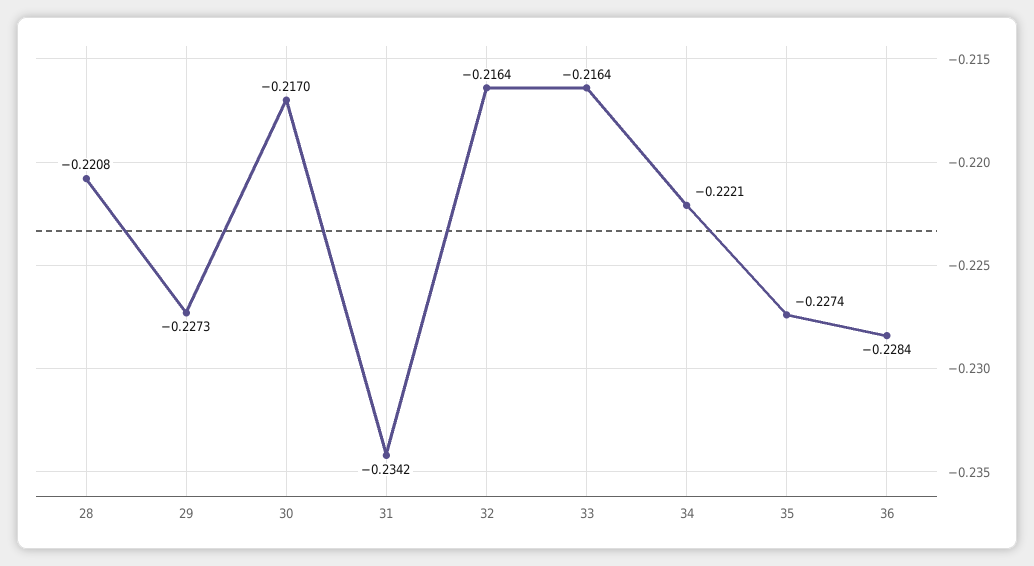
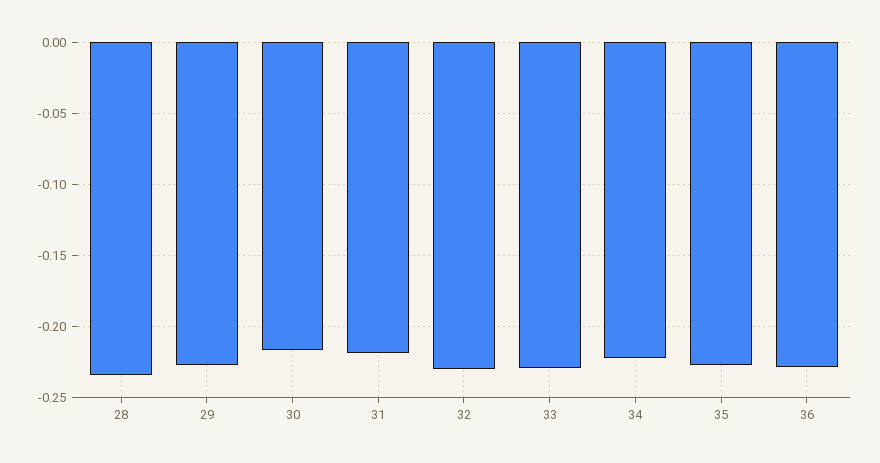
28: -0.2208 -> -0.235
31: -0.2342 -> -0.22
32: -0.2164 -> -0.23
33: -0.2164 -> -0.23

